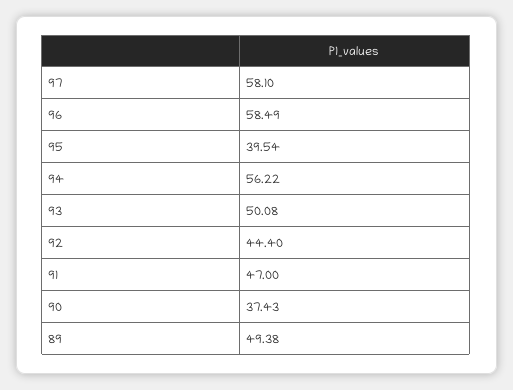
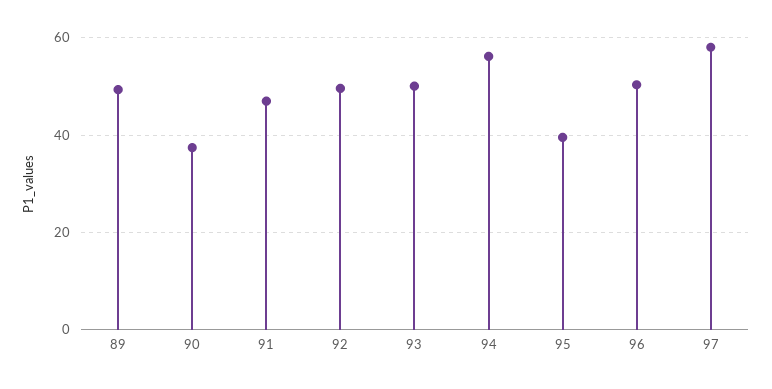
96: 58.49 -> 50
92: 44.4 -> 50

